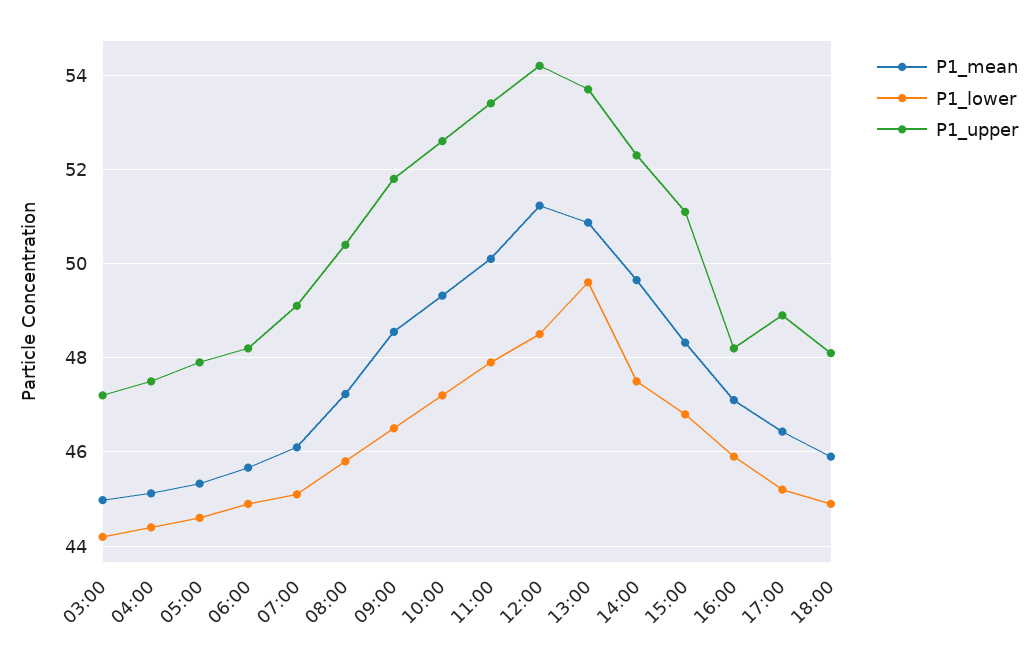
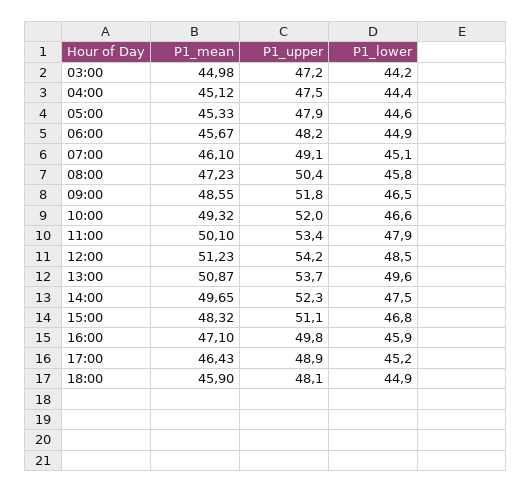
P1_lower, 10:00: 47.2 -> 46.6
P1_upper, 10:00: 52.6 -> 52
P1_upper, 16:00: 48.2 -> 49.8

